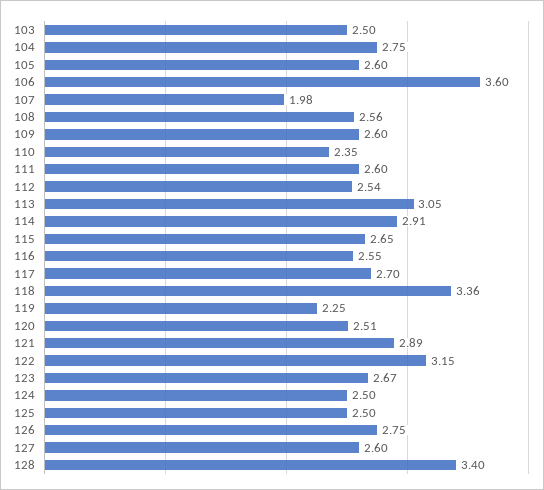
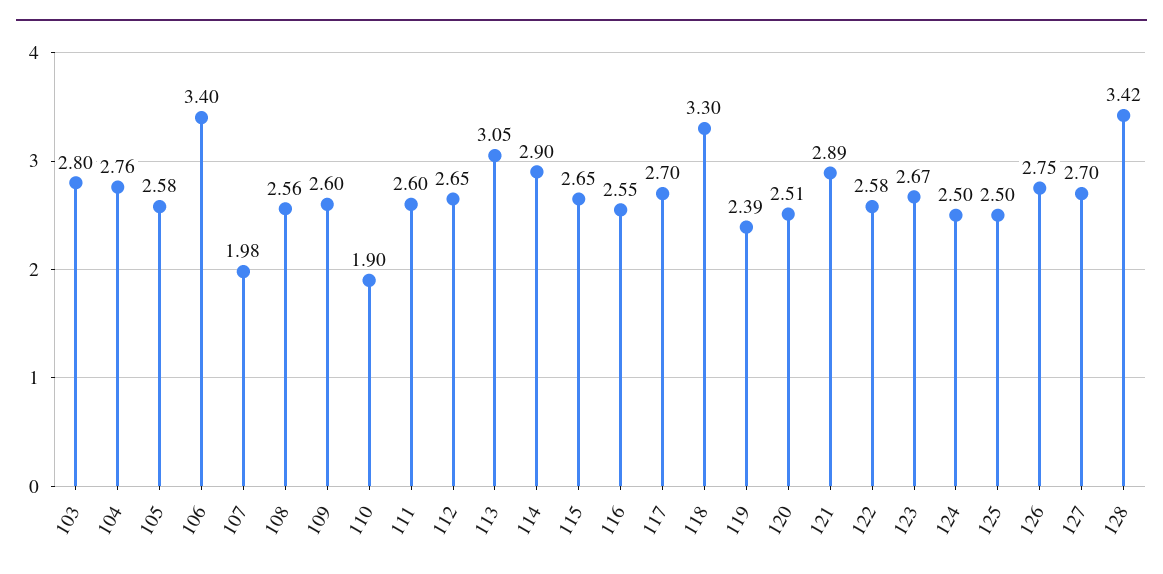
103: 2.5 -> 2.8
104: 2.75 -> 2.76
105: 2.6 -> 2.58
106: 3.6 -> 3.4
110: 2.35 -> 1.9
112: 2.54 -> 2.65
114: 2.91 -> 2.9
118: 3.36 -> 3.3
119: 2.25 -> 2.39
122: 3.15 -> 2.58
127: 2.6 -> 2.7
128: 3.4 -> 3.42

